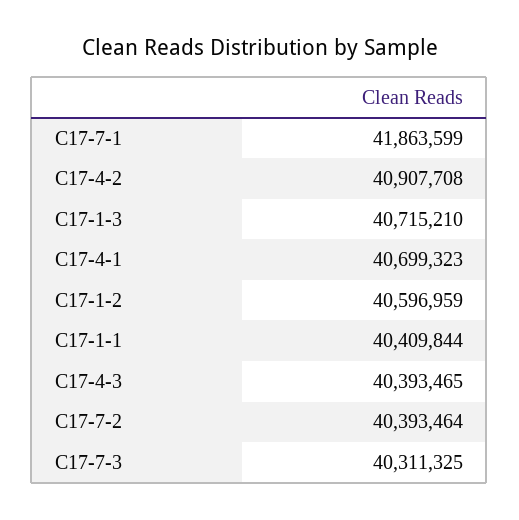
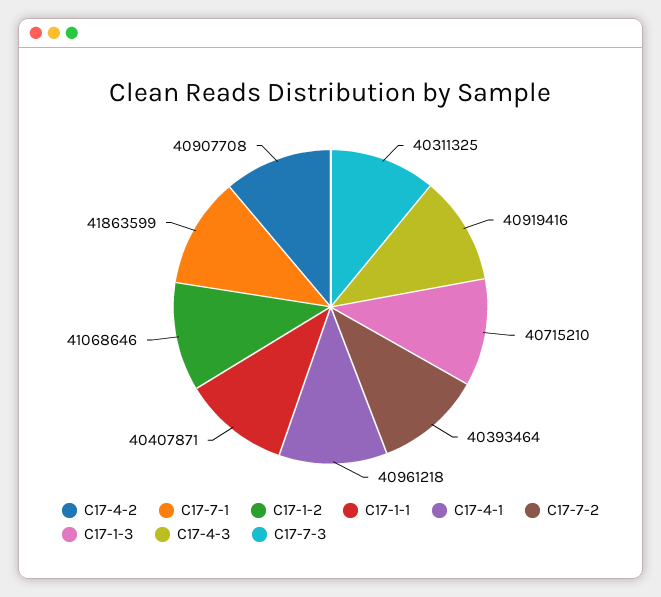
C17-4-1: 40699323 -> 40961218
C17-1-2: 40596959 -> 41068646
C17-1-1: 40409844 -> 40407871
C17-4-3: 40393465 -> 40919416

